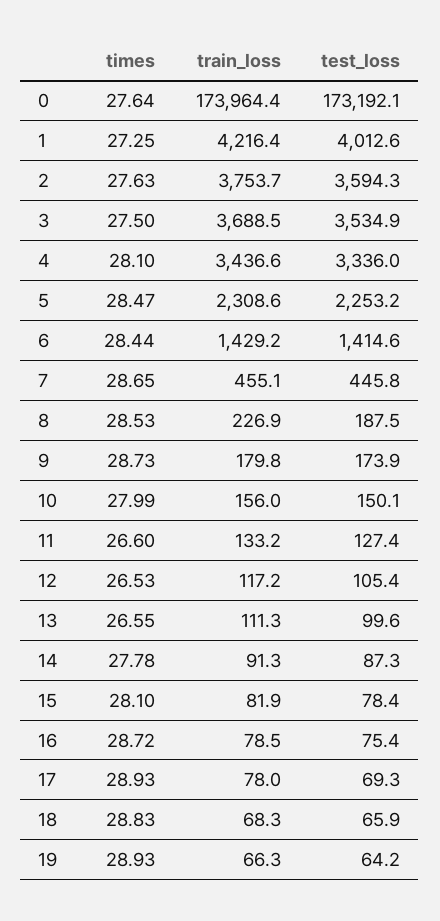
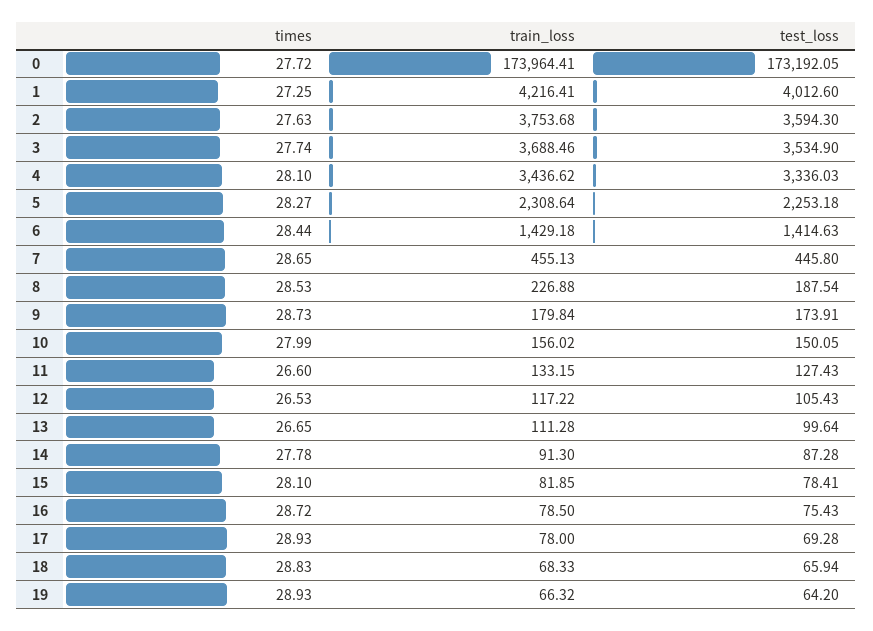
times, 0: 27.64 -> 27.72
times, 3: 27.5 -> 27.74
times, 5: 28.47 -> 28.27
times, 13: 26.55 -> 26.65

